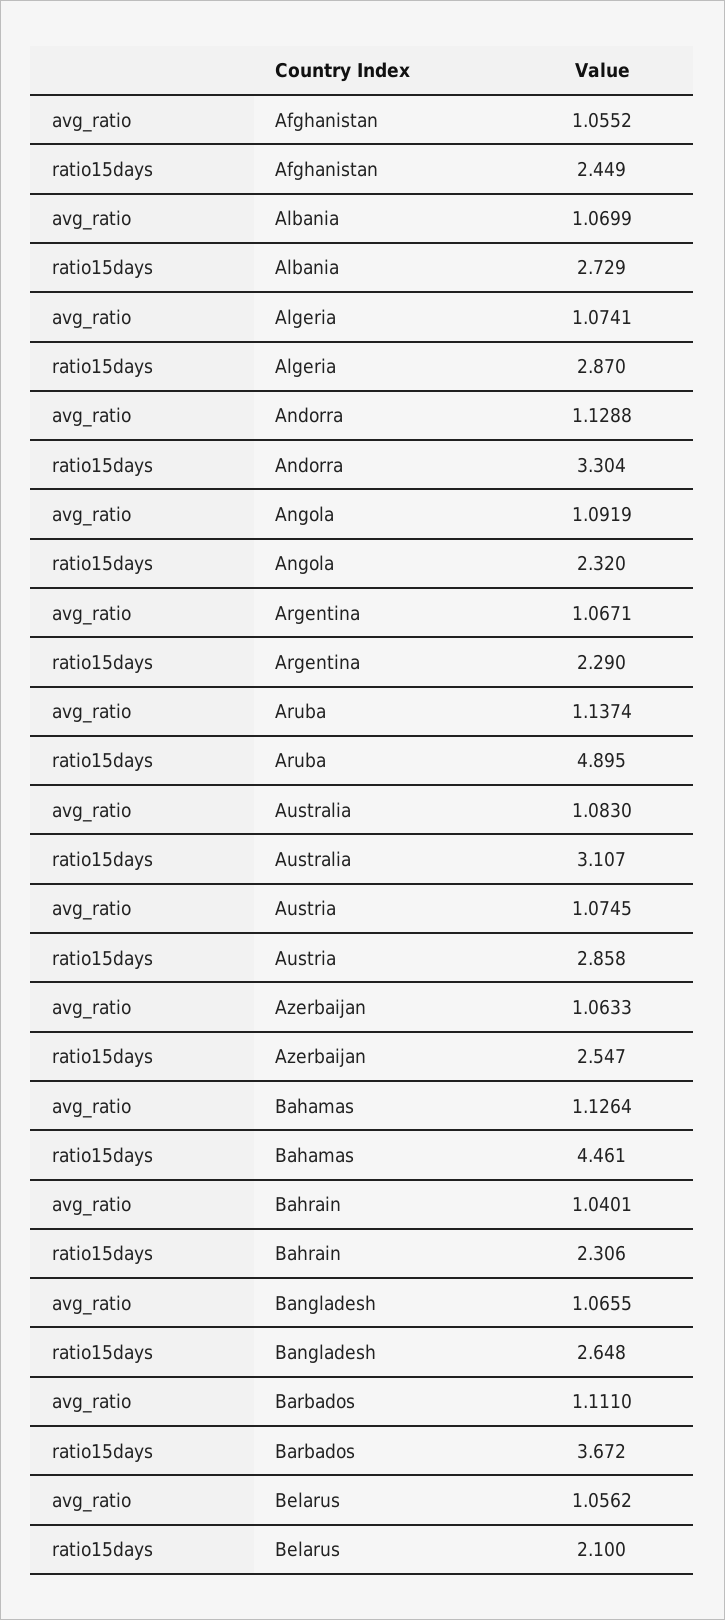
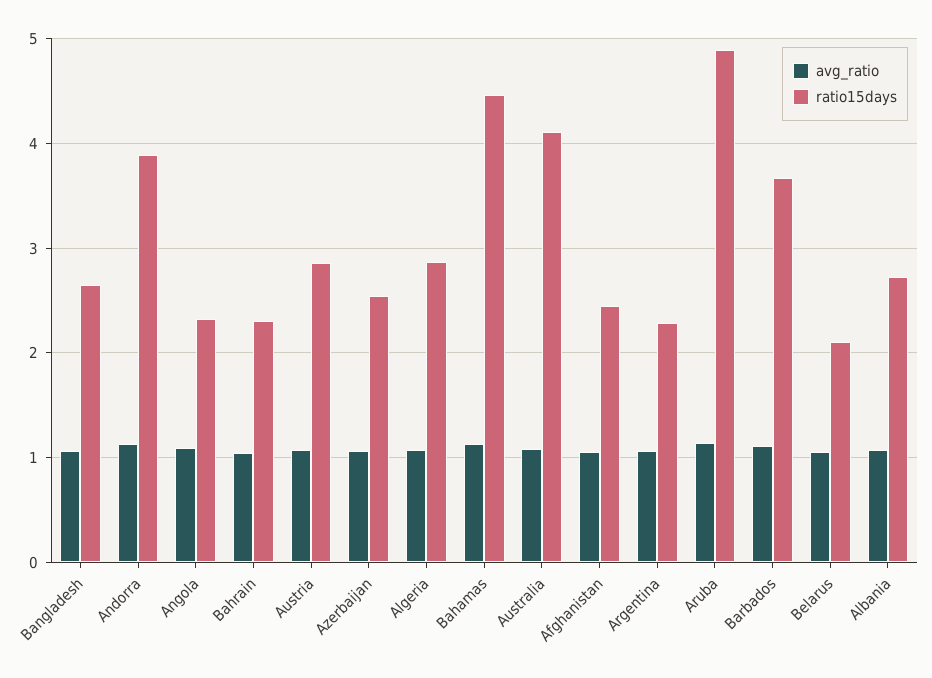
ratio15days, Andorra: 3.304 -> 3.9
ratio15days, Australia: 3.107 -> 4.1

